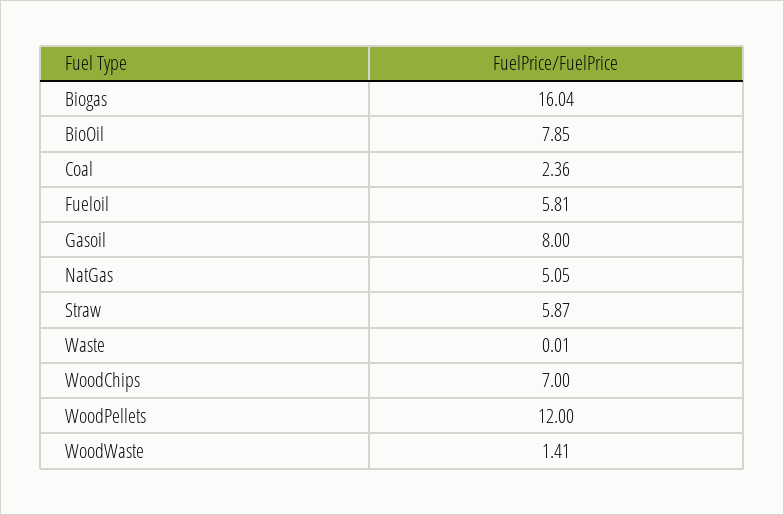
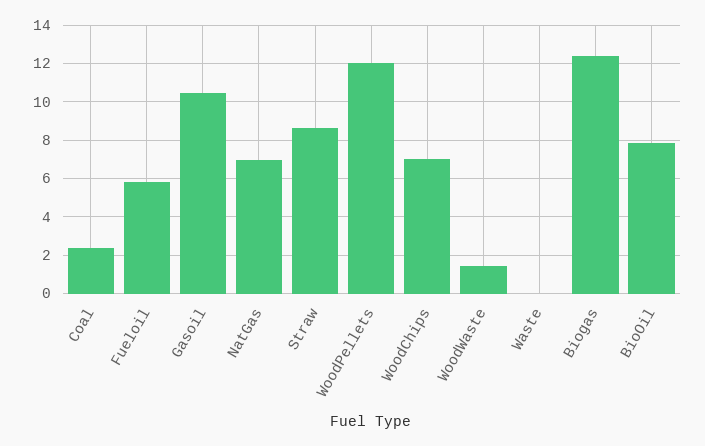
Biogas: 16.04 -> 12.5
Gasoil: 8 -> 10.5
NatGas: 5.05 -> 7
Straw: 5.87 -> 8.5

